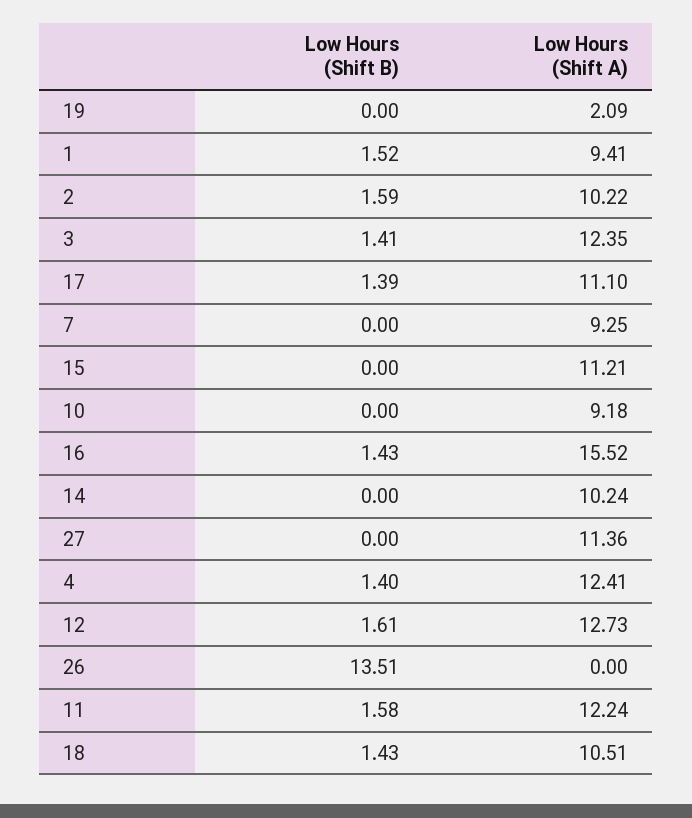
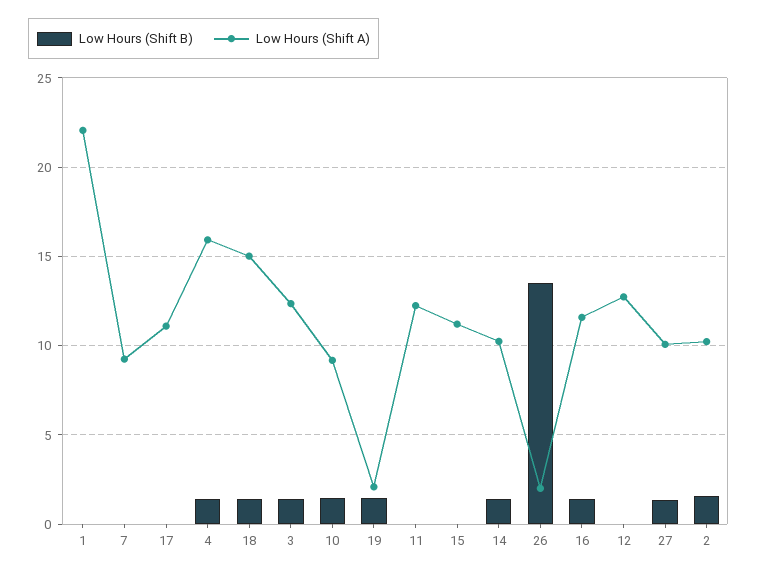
Low Hours (Shift B), 19: 0 -> 1.5
Low Hours (Shift B), 1: 1.52 -> 0
Low Hours (Shift A), 1: 9.41 -> 22
Low Hours (Shift B), 17: 1.39 -> 0
Low Hours (Shift B), 10: 0 -> 1.5
Low Hours (Shift A), 16: 15.52 -> 11.5
Low Hours (Shift B), 14: 0 -> 1.5
Low Hours (Shift B), 27: 0 -> 1.5
Low Hours (Shift A), 27: 11.36 -> 10
Low Hours (Shift A), 4: 12.41 -> 16
Low Hours (Shift B), 12: 1.61 -> 0
Low Hours (Shift A), 26: 0 -> 2
Low Hours (Shift B), 11: 1.58 -> 0
Low Hours (Shift A), 18: 10.51 -> 15

